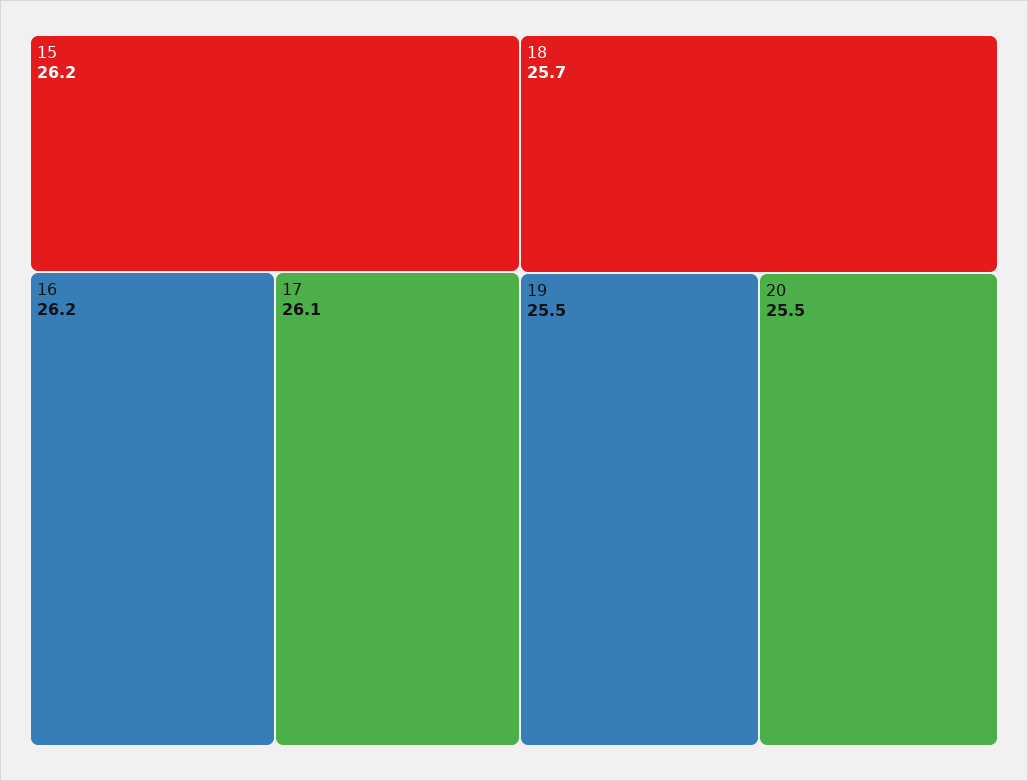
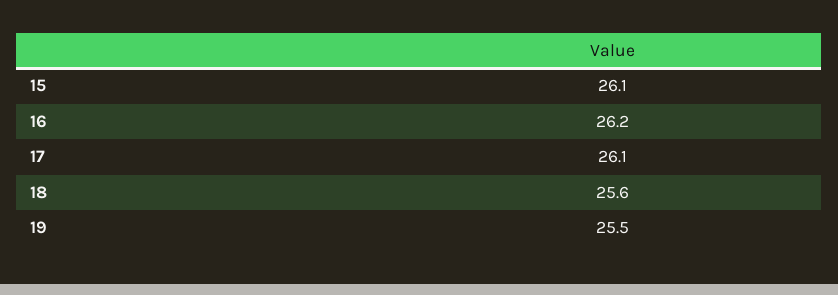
15: 26.2 -> 26.1
18: 25.7 -> 25.6
20: 25.5 -> none

